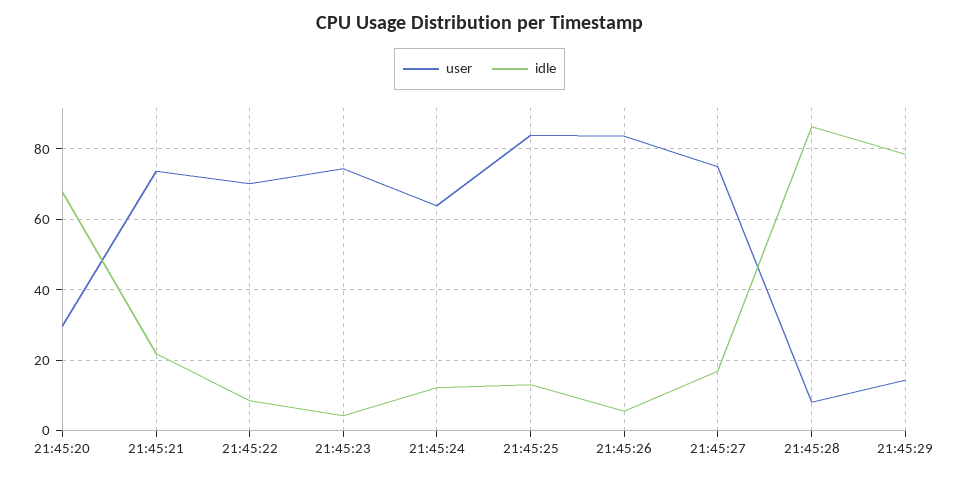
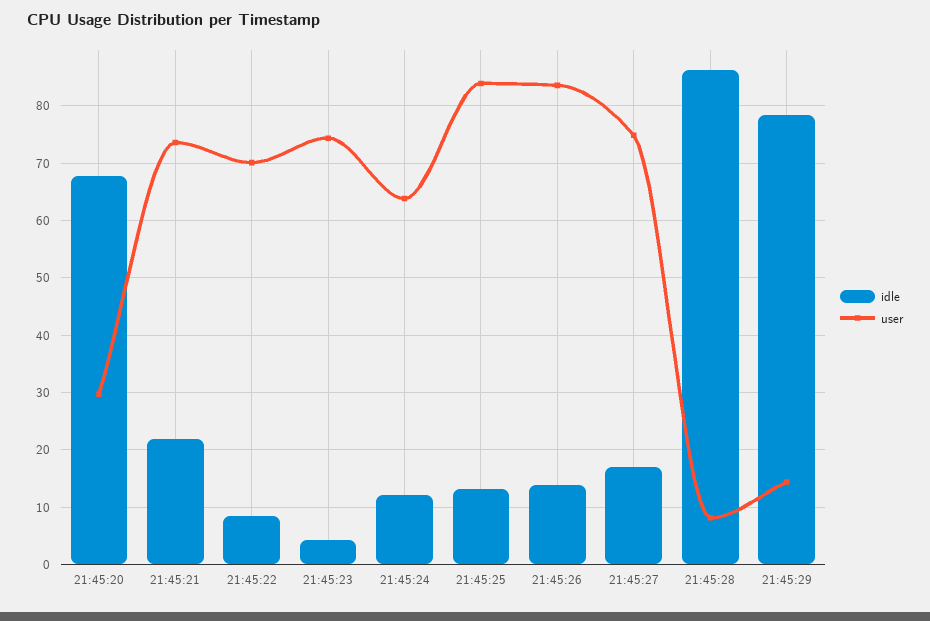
idle, 21:45:26: 6 -> 14

